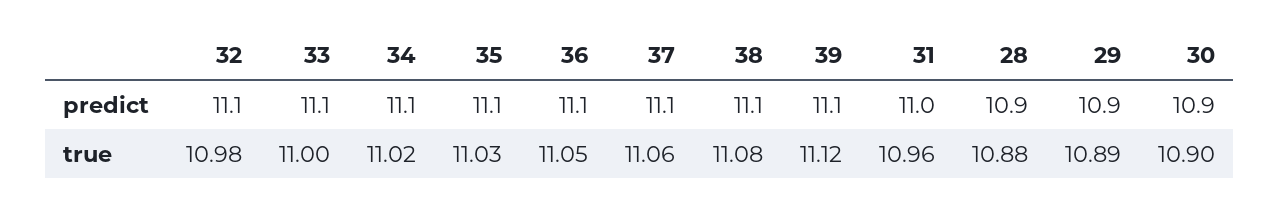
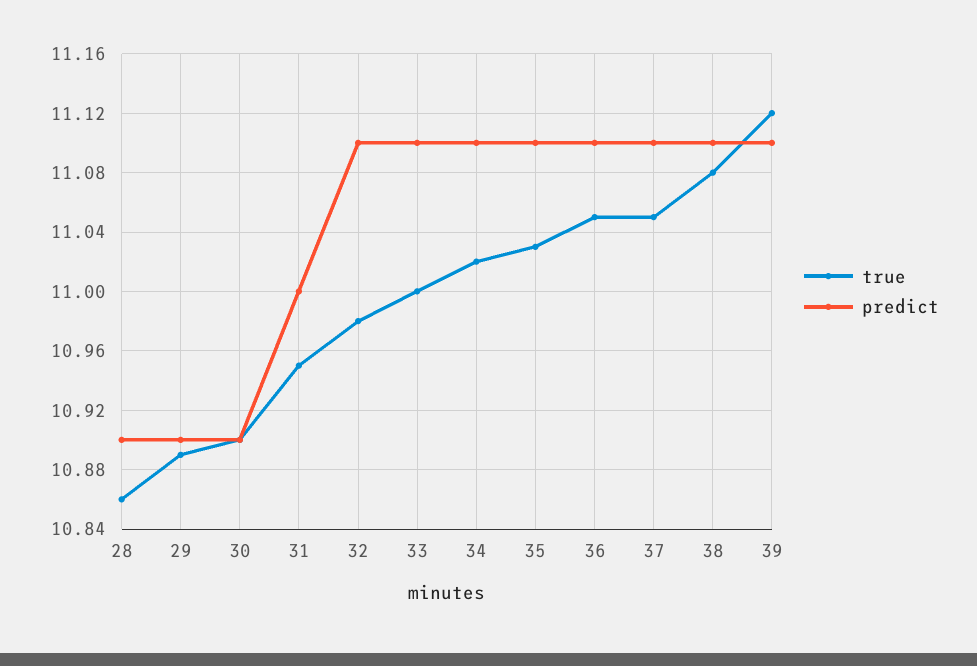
true, 37: 11.06 -> 11.05
true, 31: 10.96 -> 10.95
true, 28: 10.88 -> 10.86

